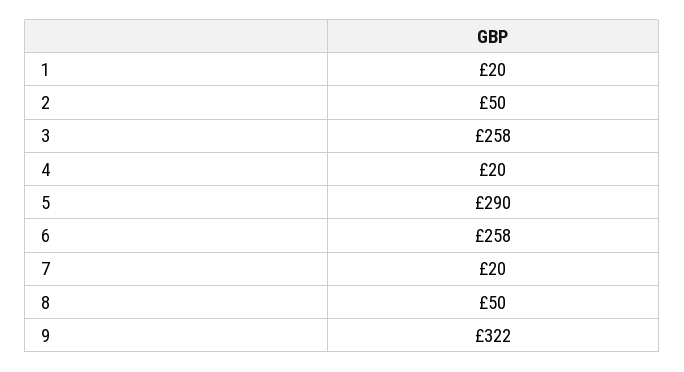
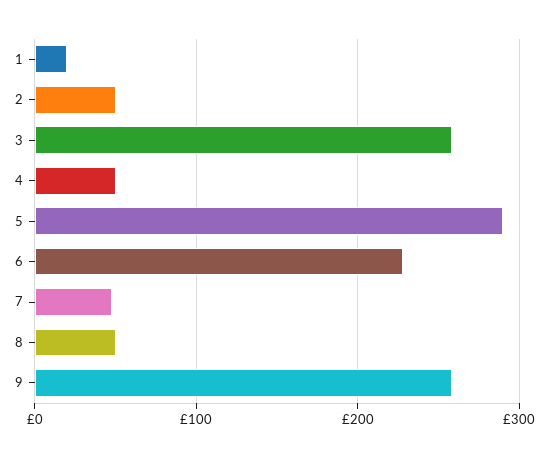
4: 20 -> 50
6: 258 -> 230
7: 20 -> 50
9: 322 -> 260

